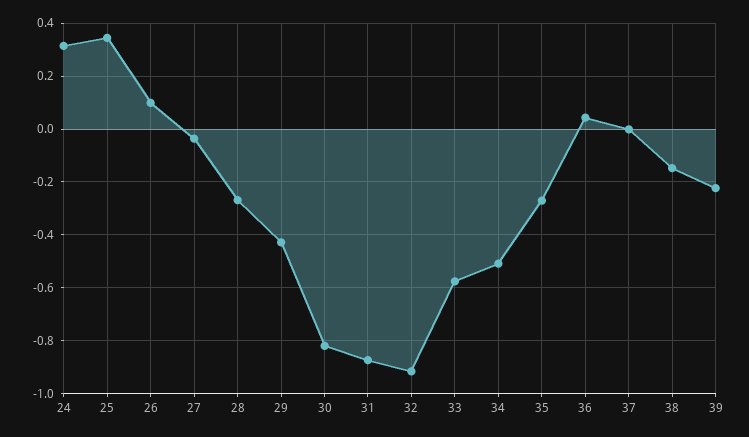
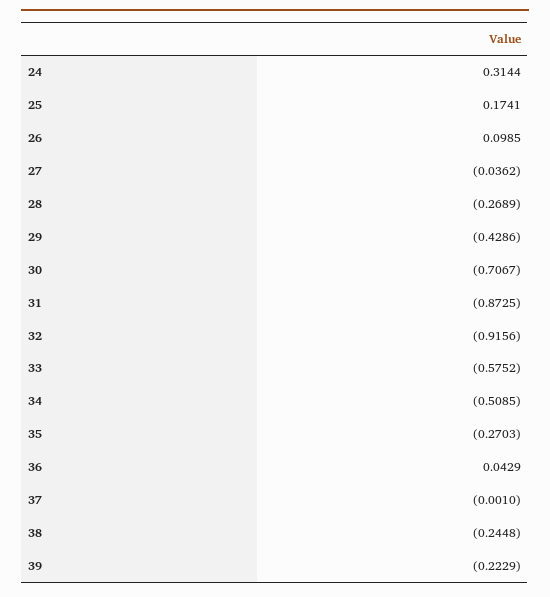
25: 0.35 -> 0.1741
30: -0.825 -> -0.7067
38: -0.15 -> -0.2448

